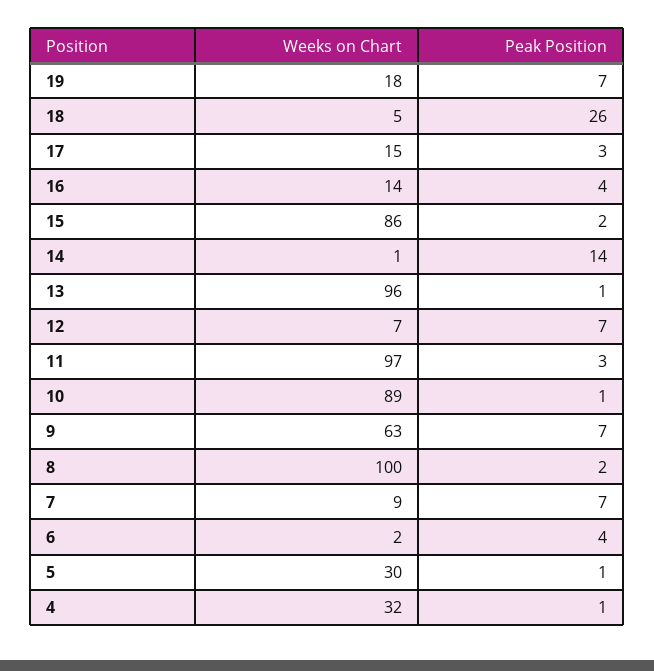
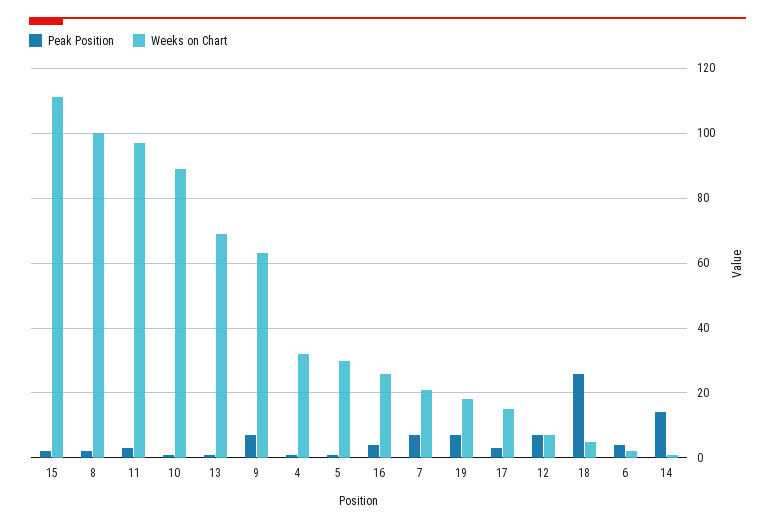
Weeks on Chart, 16: 14 -> 25
Weeks on Chart, 15: 86 -> 110
Weeks on Chart, 13: 96 -> 70
Weeks on Chart, 7: 9 -> 20

